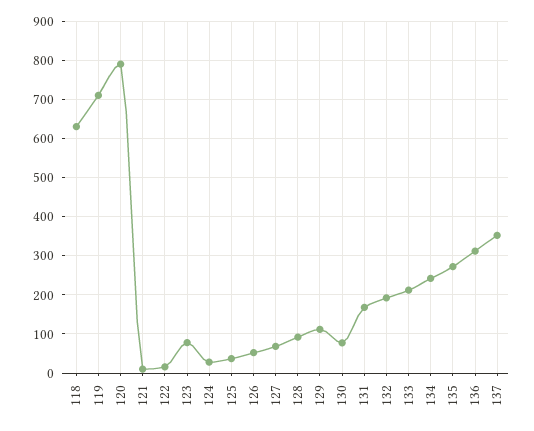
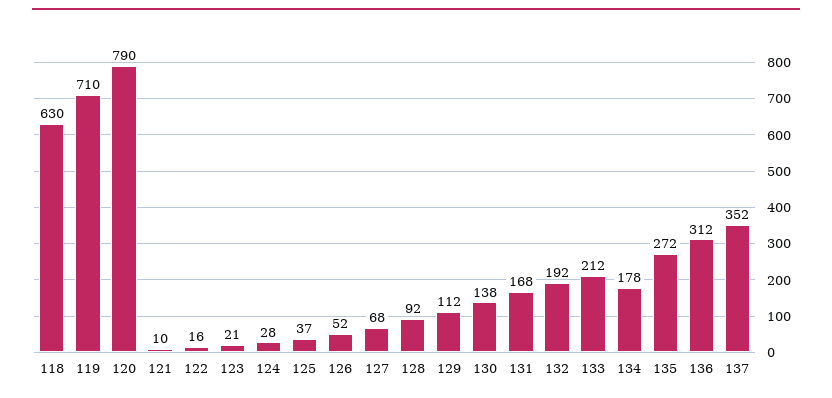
123: 80 -> 21
130: 80 -> 138
134: 240 -> 178

